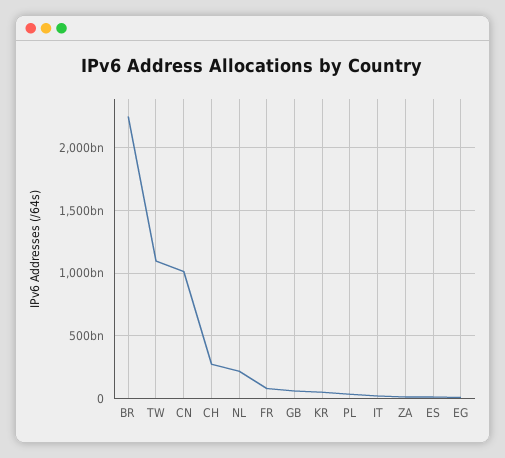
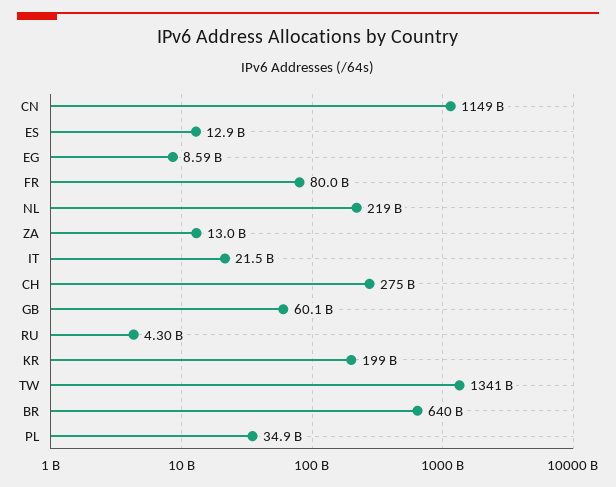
BR: 2250000000000 -> 640000000000
TW: 1100000000000 -> 1341000000000
CN: 1000000000000 -> 1149000000000
KR: 50000000000 -> 199000000000
RU: none -> 4300000000

